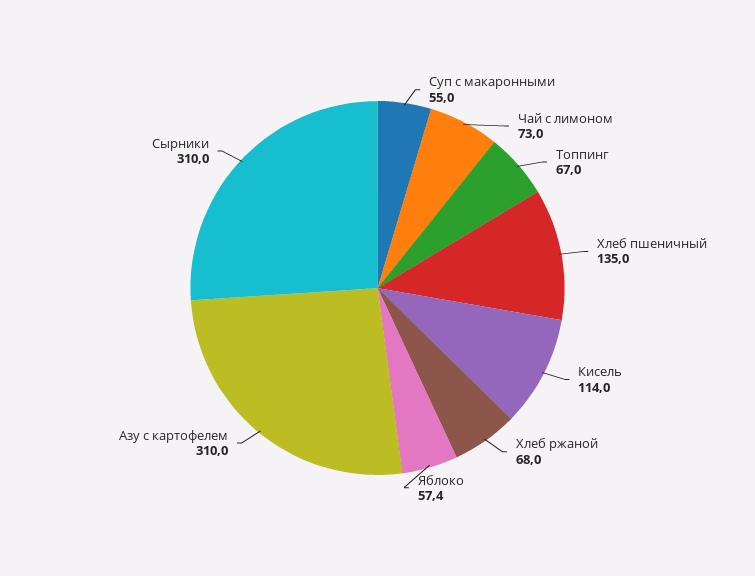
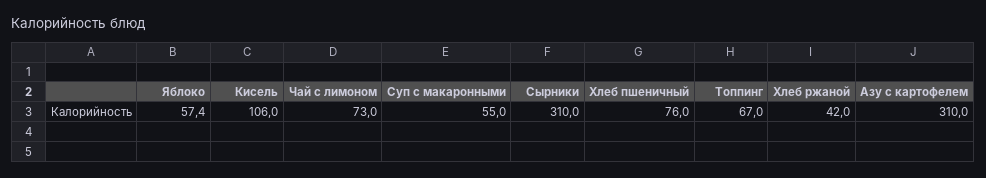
Хлеб пшеничный: 135 -> 76
Кисель: 114 -> 106
Хлеб ржаной: 68 -> 42

